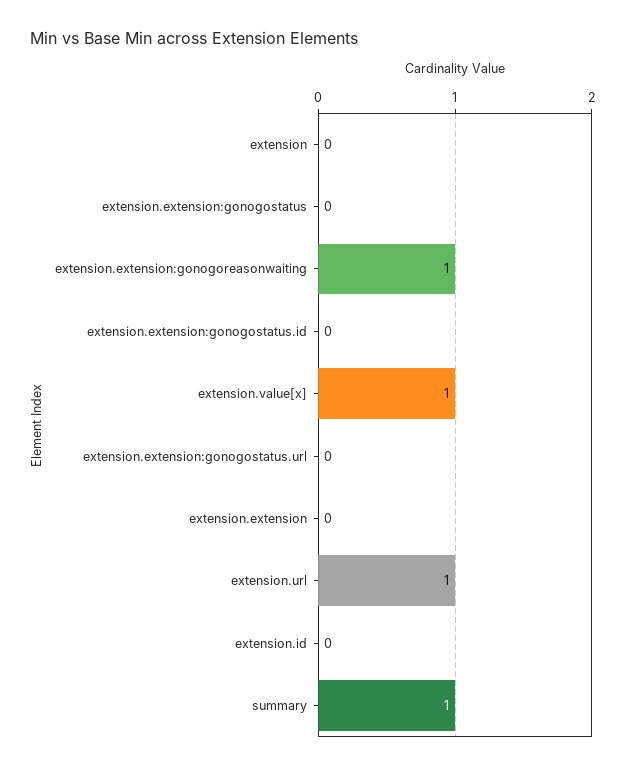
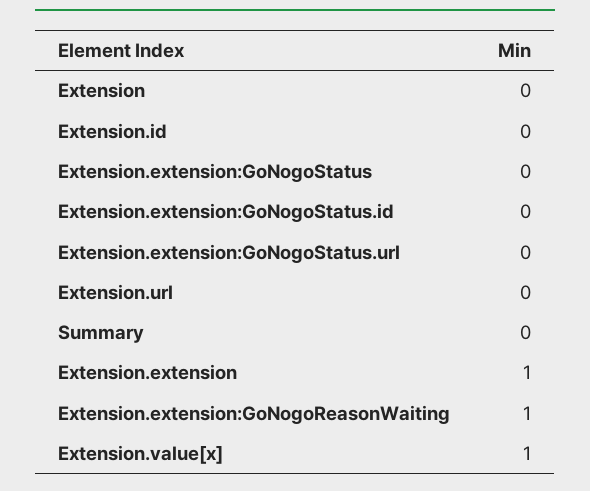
extension.extension: 0 -> 1
extension.url: 1 -> 0
summary: 1 -> 0

